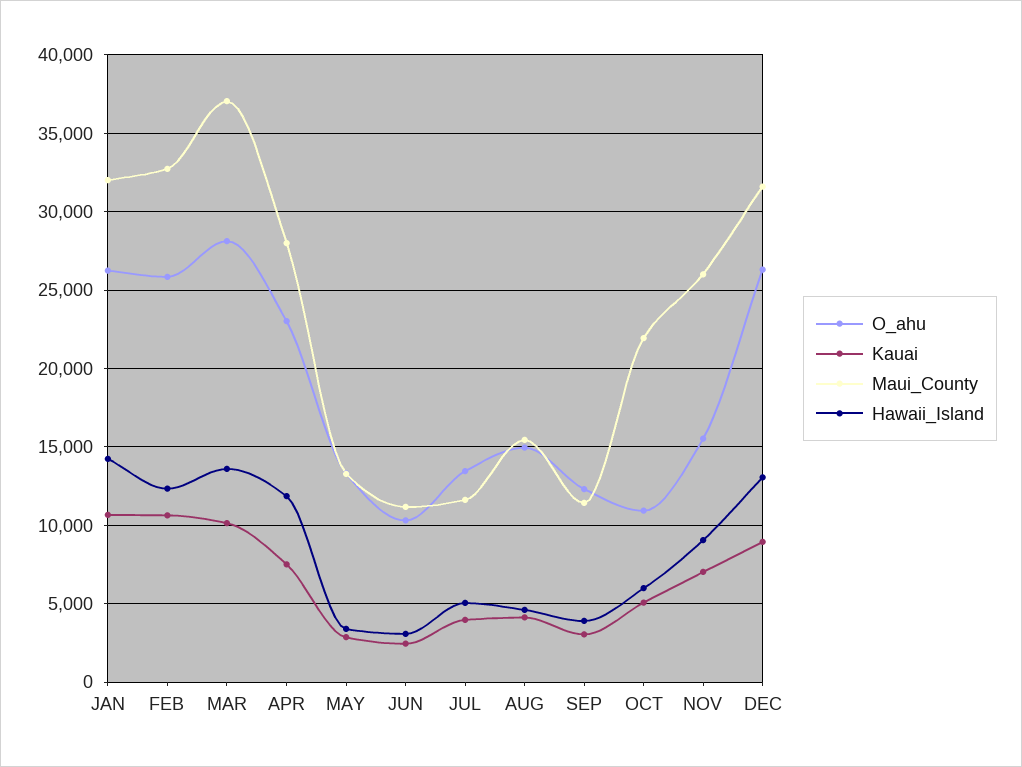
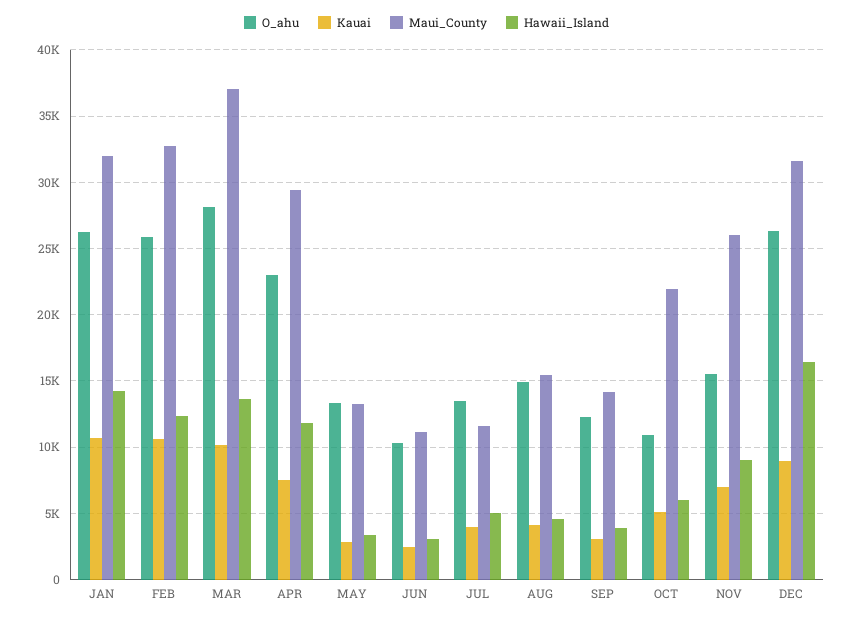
Maui_County, APR: 28000 -> 29500
Maui_County, SEP: 11500 -> 14000
Hawaii_Island, DEC: 13000 -> 16500

